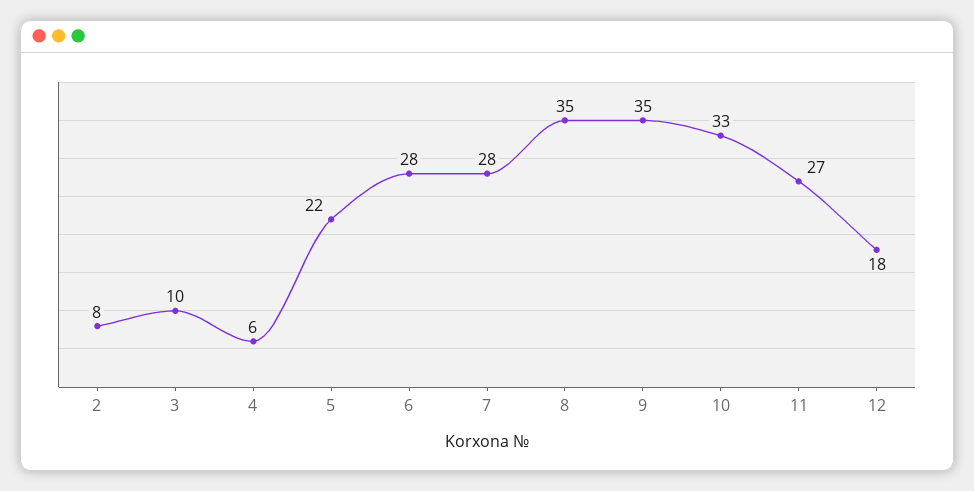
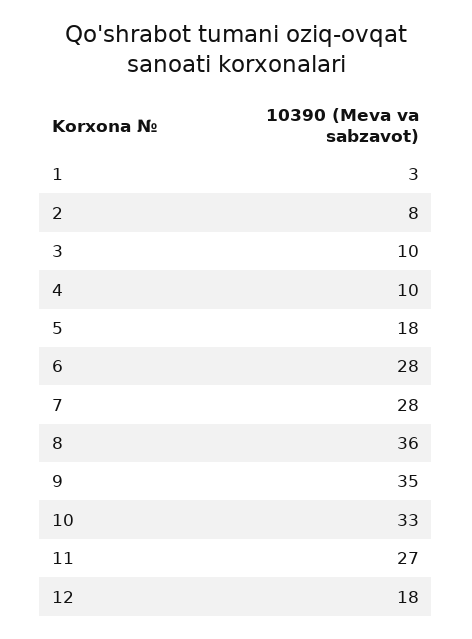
4: 6 -> 10
5: 22 -> 18
8: 35 -> 36
1: none -> 3

